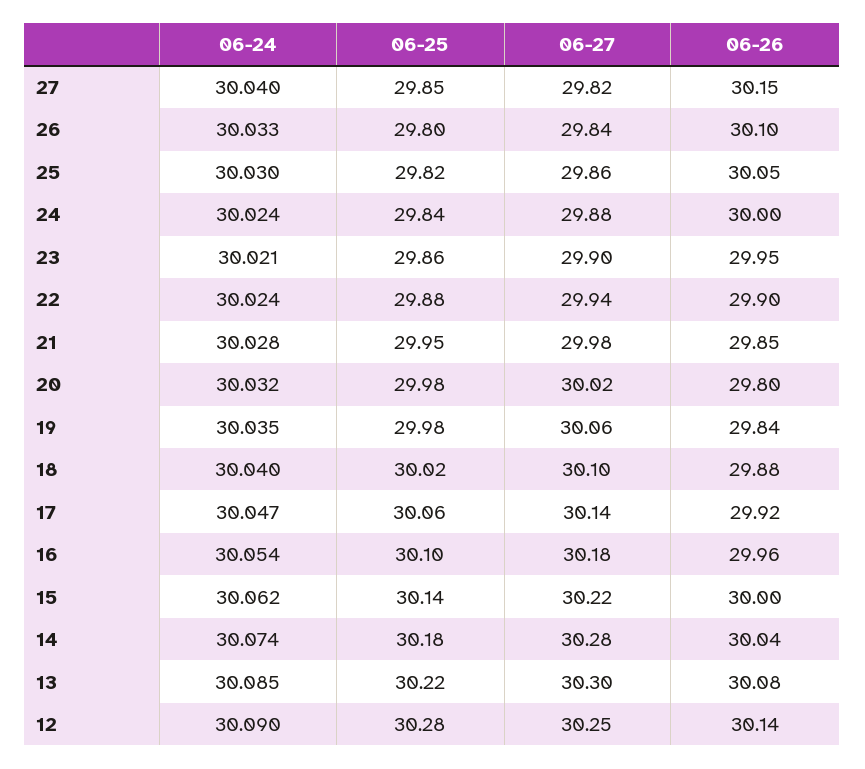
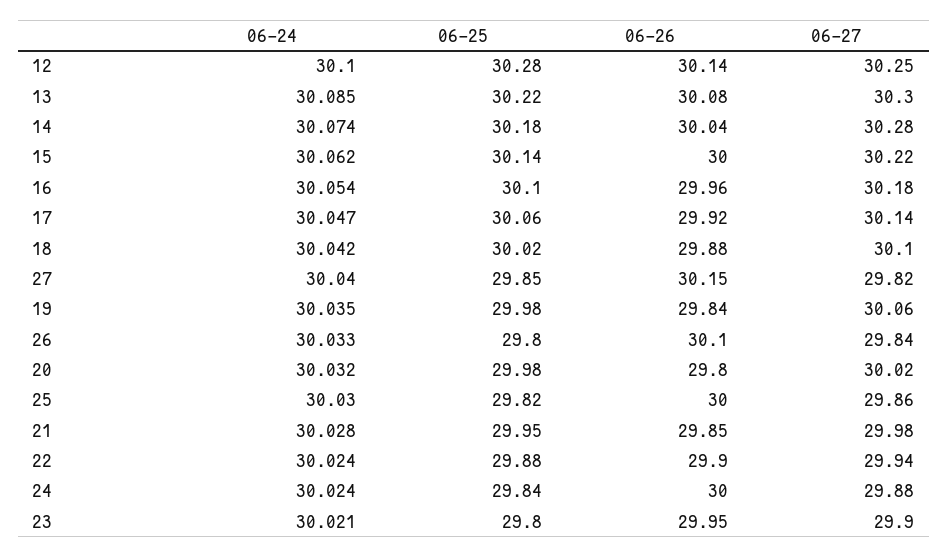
06-26, 25: 30.05 -> 30
06-25, 23: 29.86 -> 29.8
06-24, 18: 30.04 -> 30.042
06-24, 12: 30.09 -> 30.1

